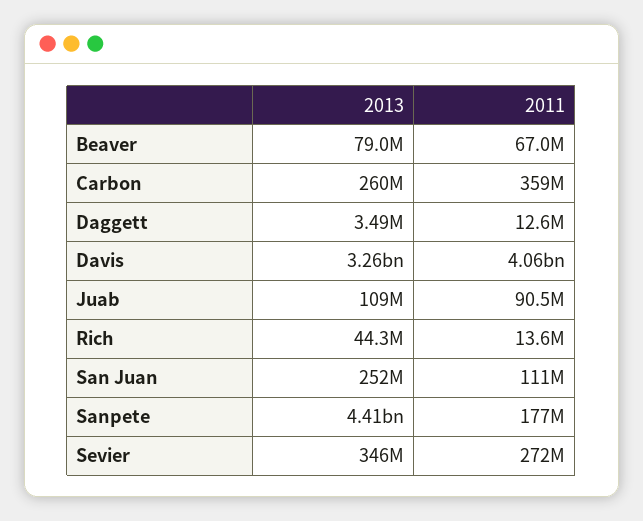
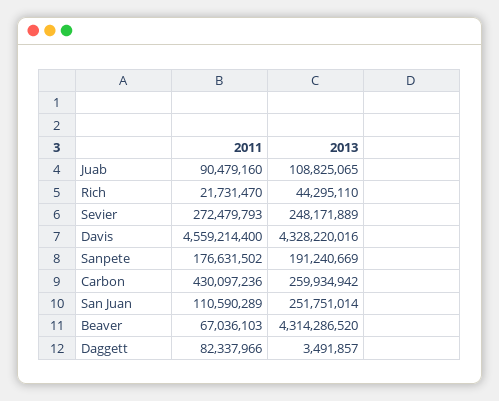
2013, Beaver: 79000000 -> 4314286520
2011, Carbon: 359000000 -> 430097236
2011, Daggett: 12600000 -> 82337966
2013, Davis: 3260000000 -> 4328220016
2011, Davis: 4060000000 -> 4559214400
2011, Rich: 13600000 -> 21731470
2013, Sanpete: 4410000000 -> 191240669
2013, Sevier: 346000000 -> 248171889

